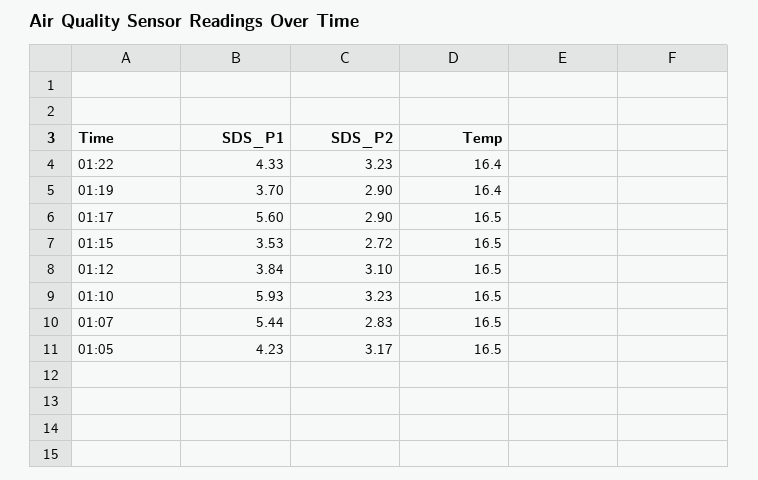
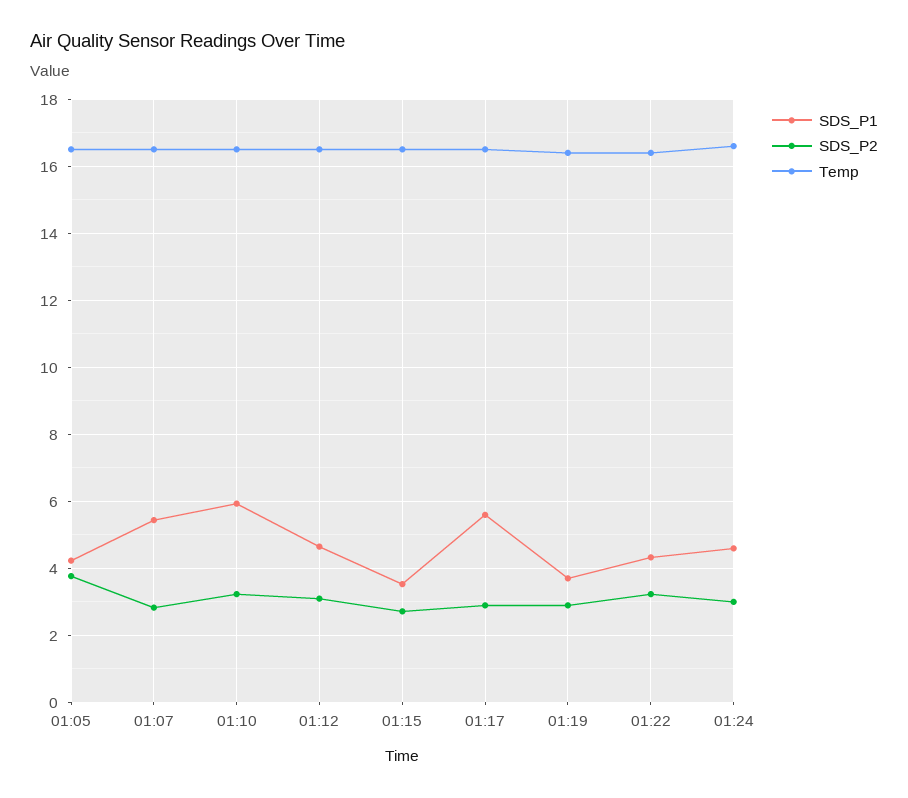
SDS_P1, 01:12: 3.84 -> 4.6
SDS_P2, 01:05: 3.17 -> 3.8
SDS_P1, 01:24: none -> 4.6
SDS_P2, 01:24: none -> 3
Temp, 01:24: none -> 16.6

